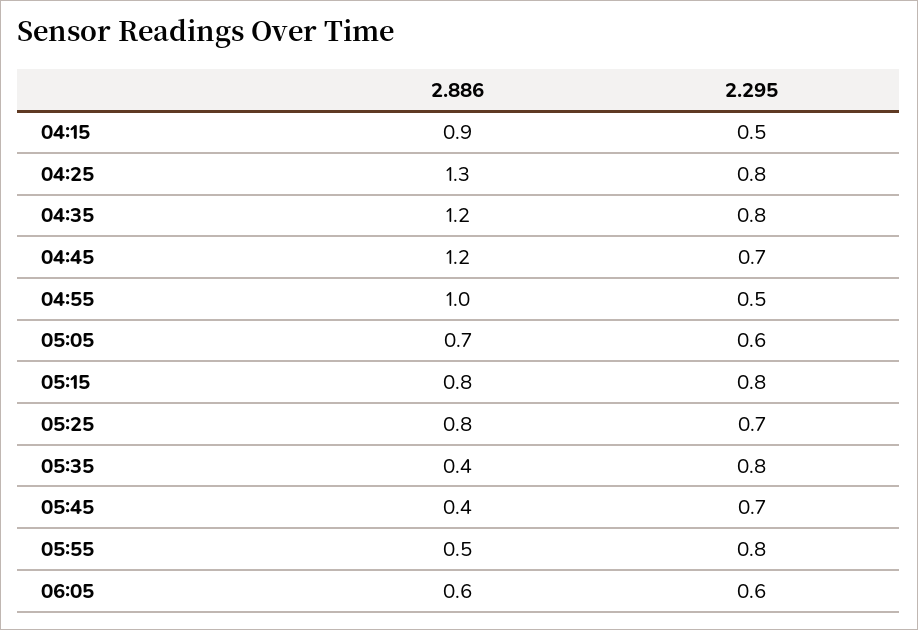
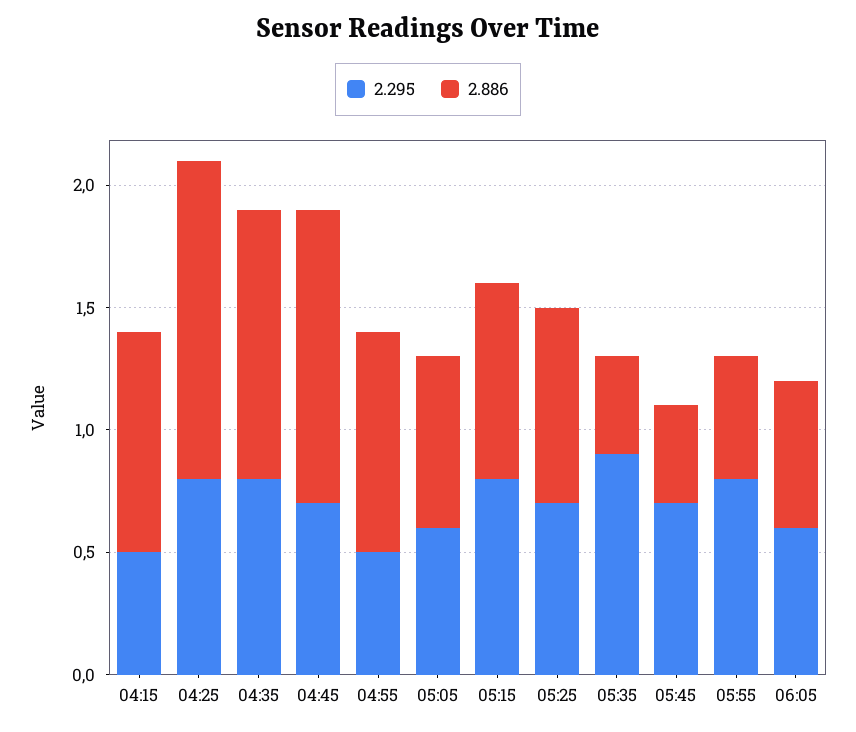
2.886, 04:35: 1.2 -> 1.1
2.886, 04:55: 1 -> 0.9
2.295, 05:35: 0.8 -> 0.9

